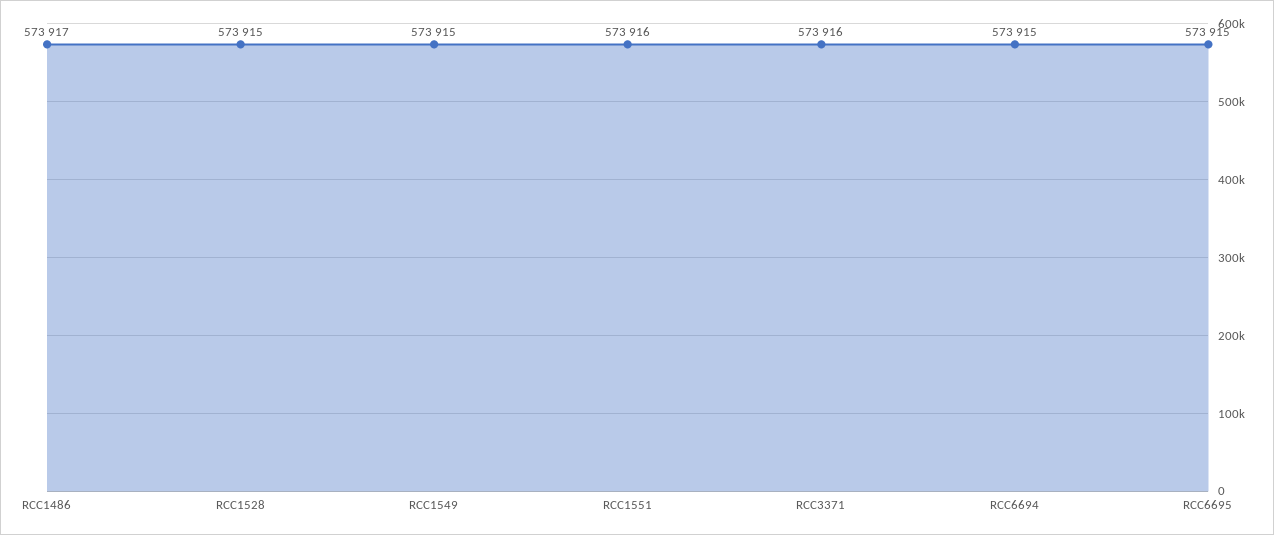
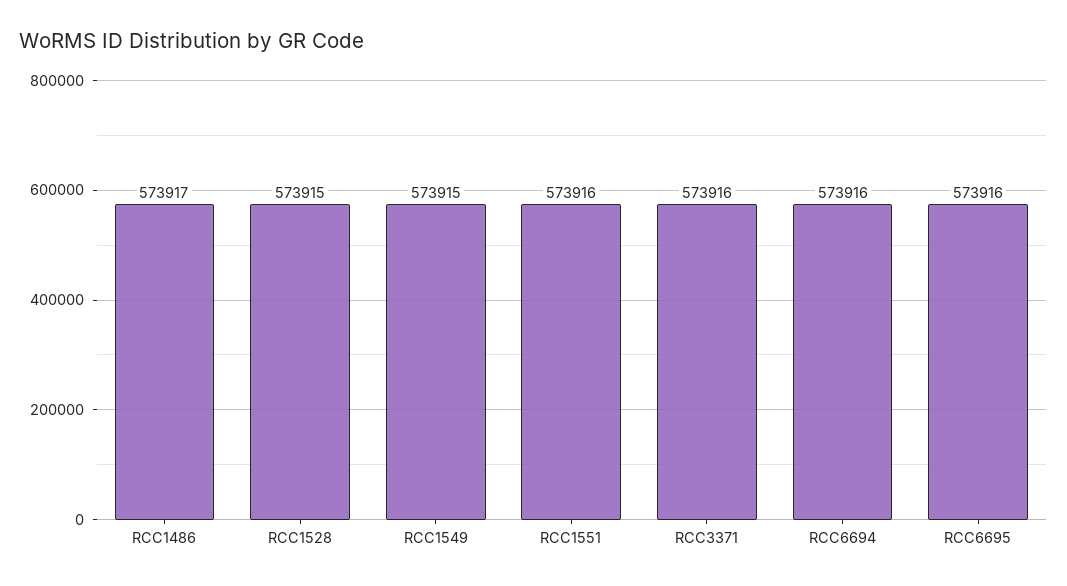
RCC6694: 573915 -> 573916
RCC6695: 573915 -> 573916

